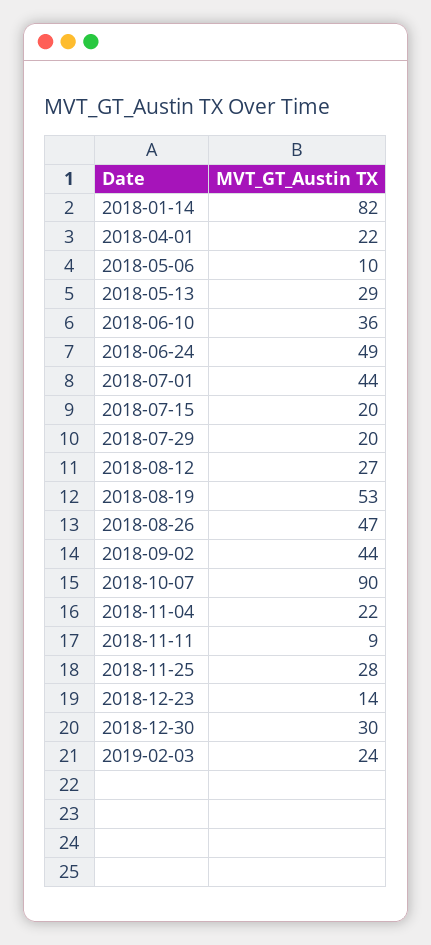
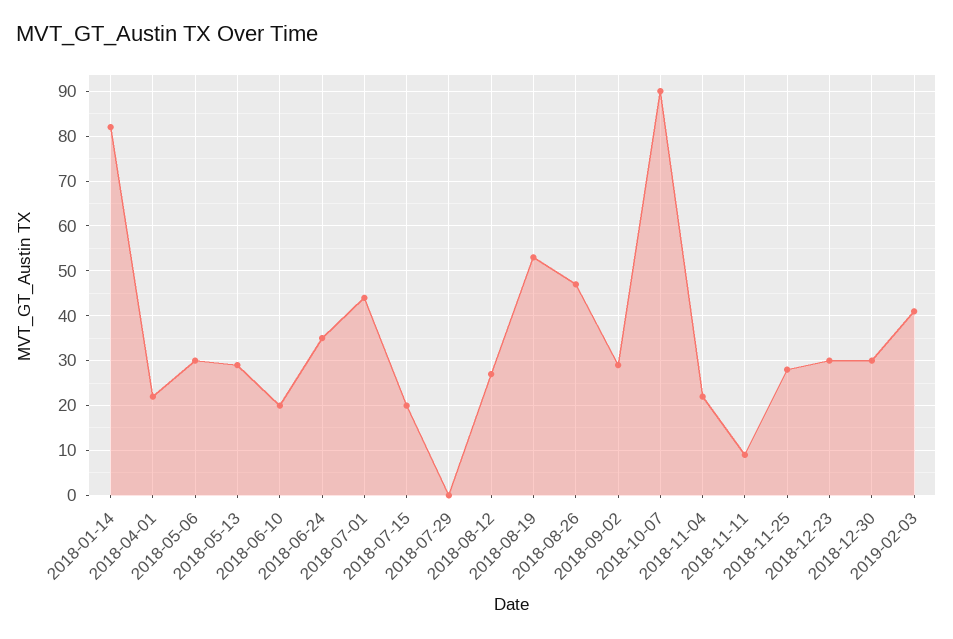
2018-05-06: 10 -> 30
2018-06-10: 36 -> 20
2018-06-24: 49 -> 35
2018-07-29: 20 -> 0
2018-09-02: 44 -> 30
2018-12-23: 14 -> 30
2019-02-03: 24 -> 40

